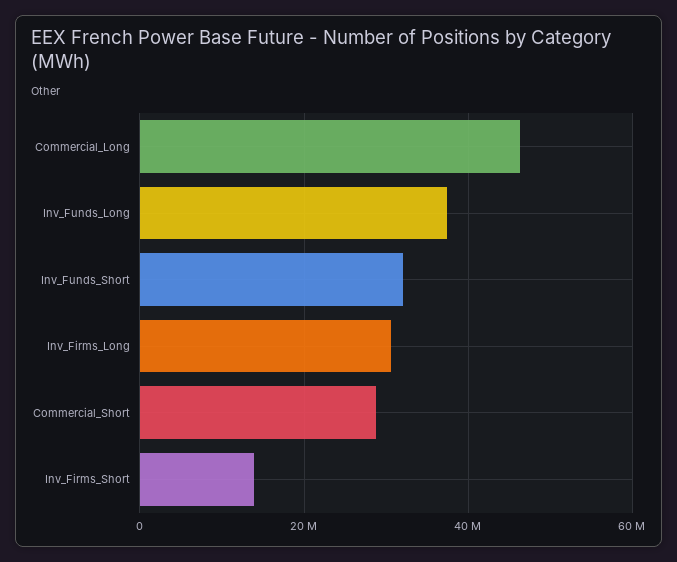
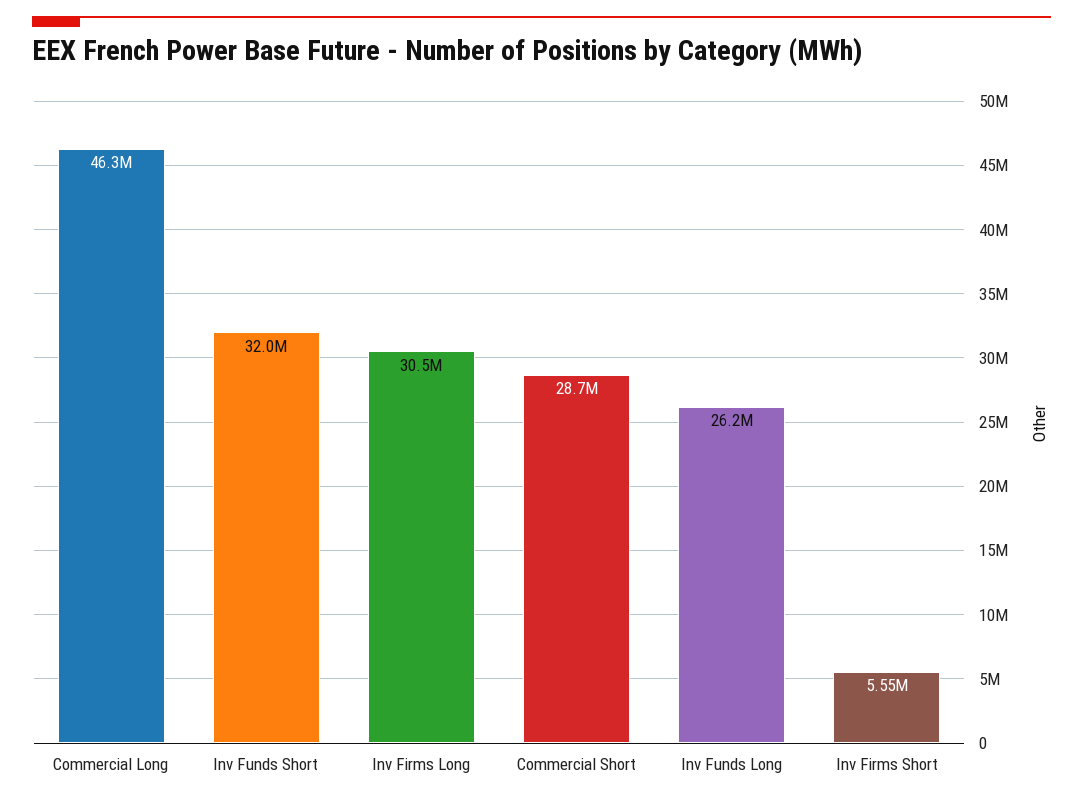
Inv_Funds_Long: 38000000 -> 26200000
Inv_Firms_Short: 14000000 -> 5550000

